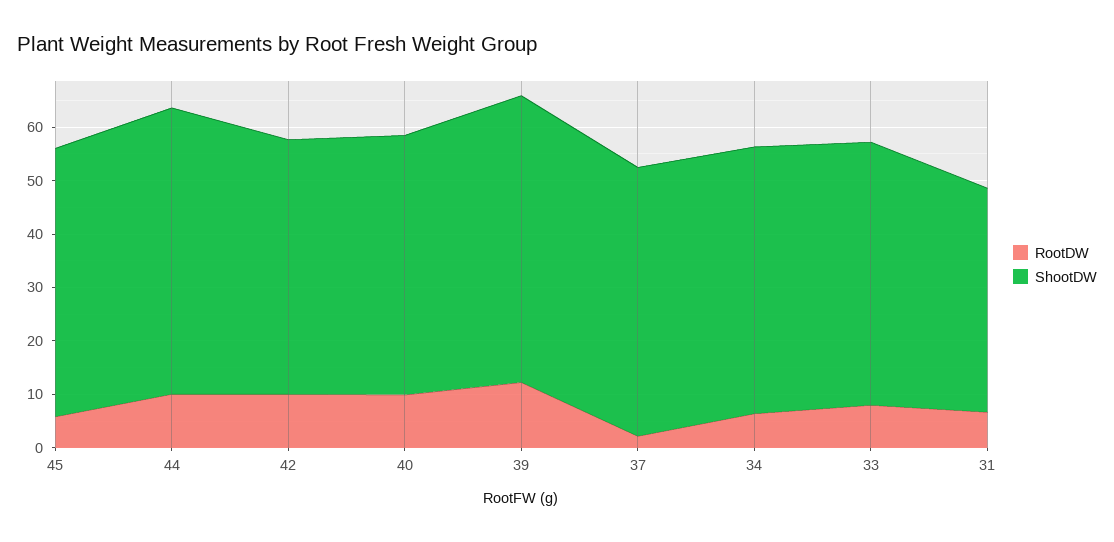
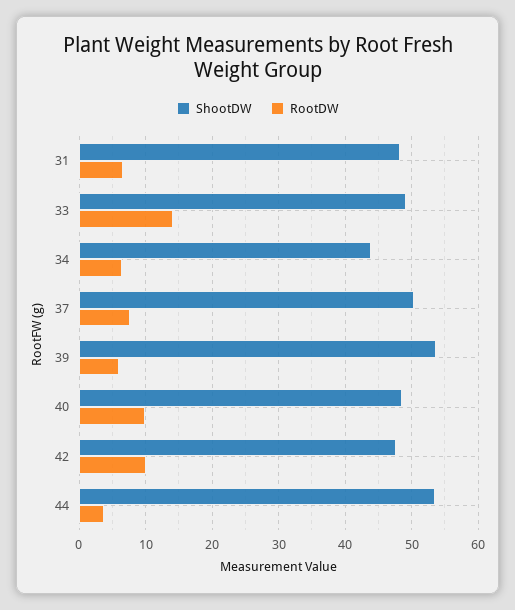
RootDW, 45: 6 -> none
ShootDW, 45: 50 -> none
RootDW, 44: 10 -> 4
RootDW, 39: 12 -> 6
RootDW, 37: 2 -> 8
ShootDW, 34: 50 -> 44
RootDW, 33: 8 -> 14
ShootDW, 31: 42 -> 48

